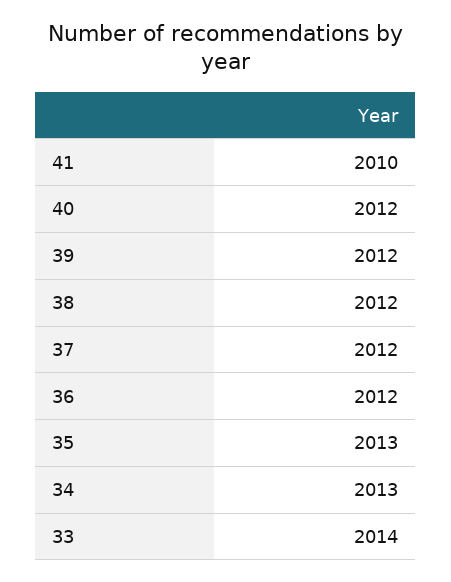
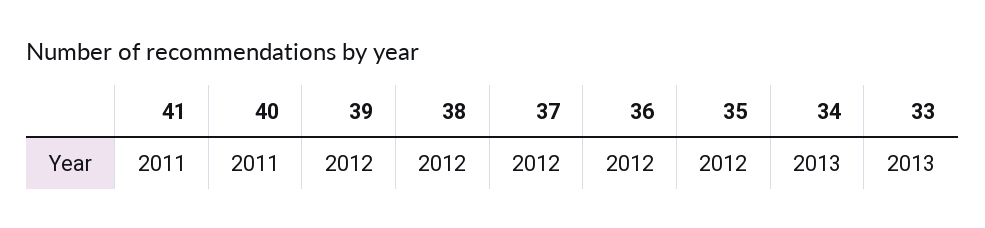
41: 2010 -> 2011
40: 2012 -> 2011
35: 2013 -> 2012
33: 2014 -> 2013

